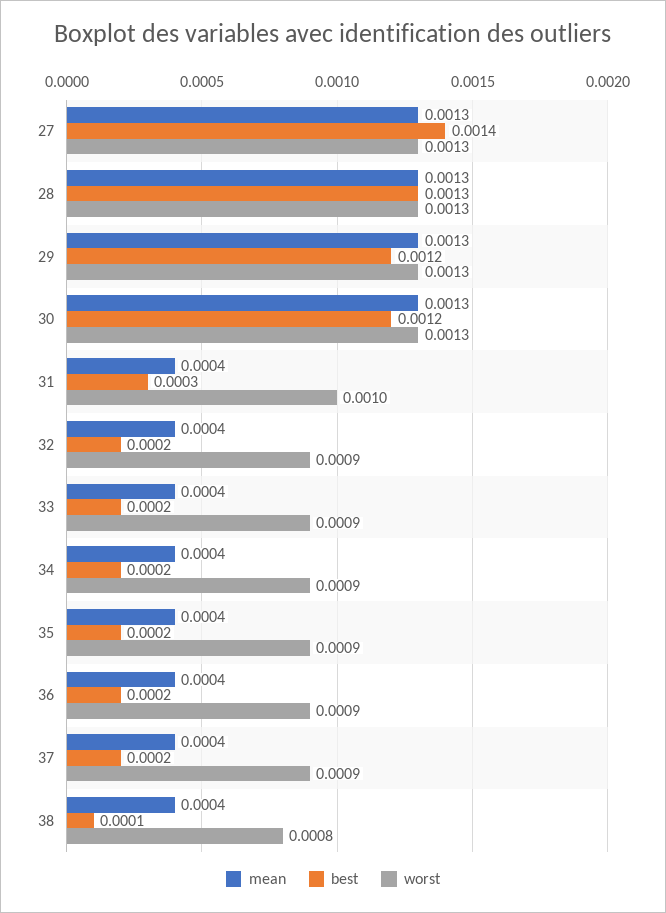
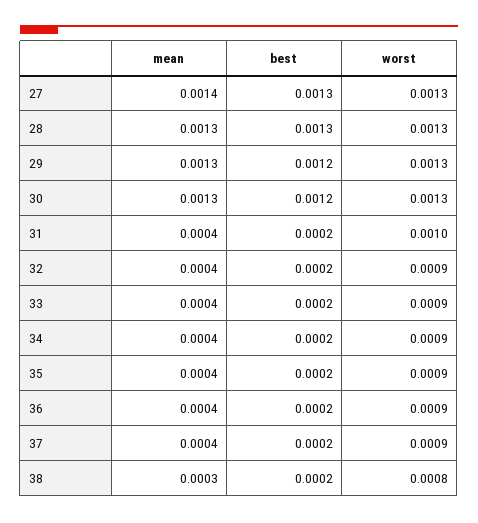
mean, 27: 0.0013 -> 0.0014
best, 27: 0.0014 -> 0.0013
best, 31: 0.0003 -> 0.0002
mean, 38: 0.0004 -> 0.0003
best, 38: 0.0001 -> 0.0002

